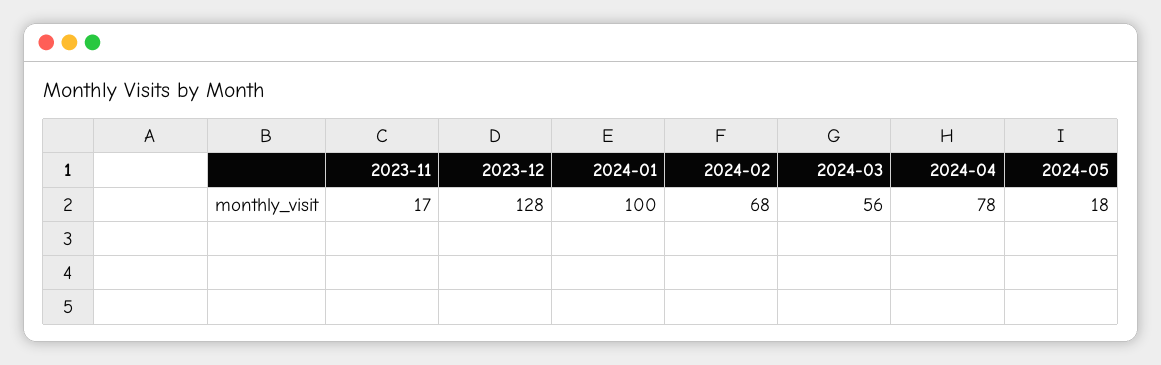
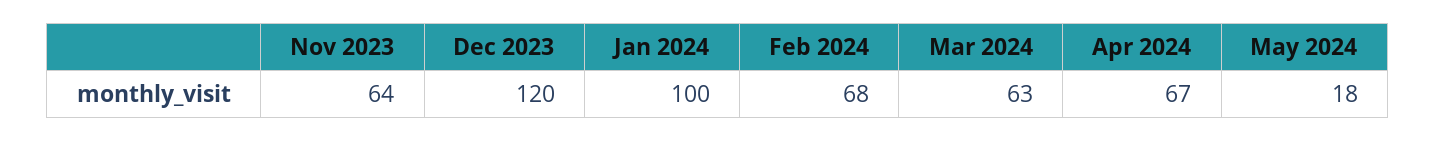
2023-11: 17 -> 64
2023-12: 128 -> 120
2024-03: 56 -> 63
2024-04: 78 -> 67

